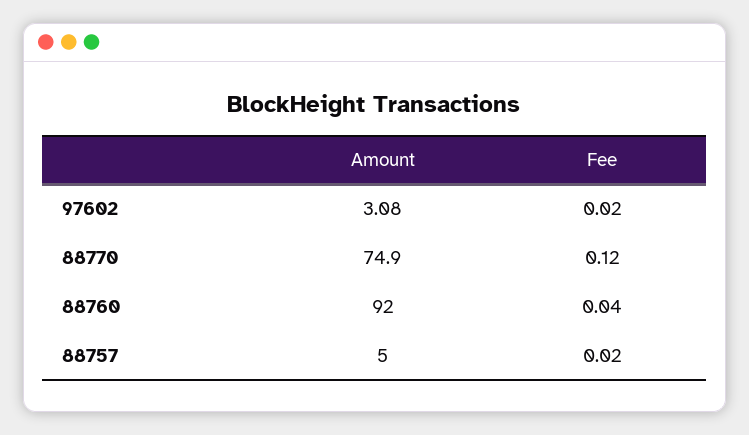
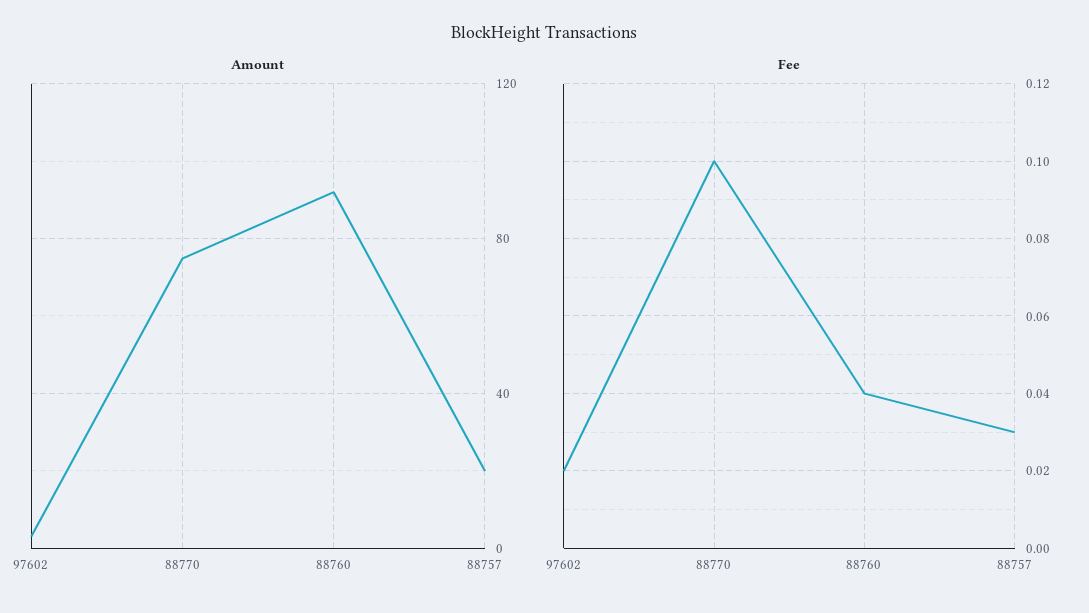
Fee, 88770: 0.12 -> 0.1
Amount, 88757: 5 -> 20
Fee, 88757: 0.02 -> 0.03

